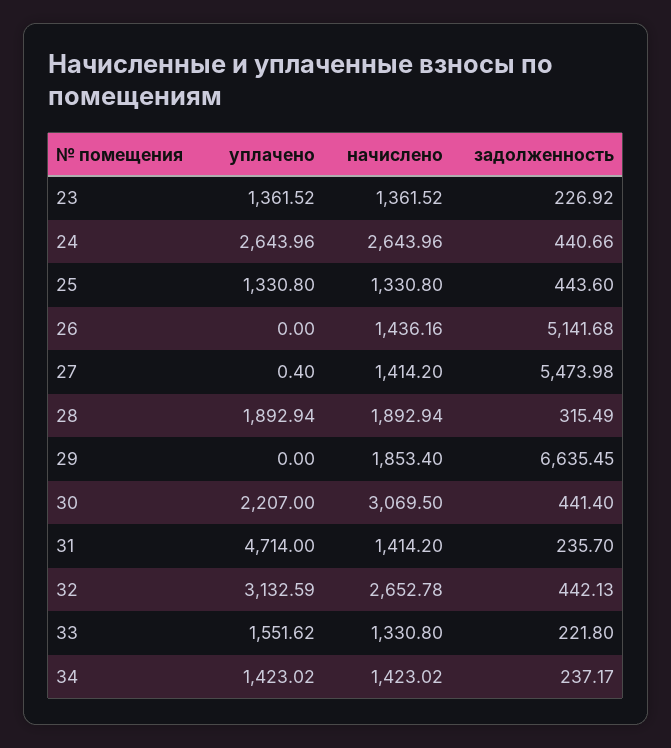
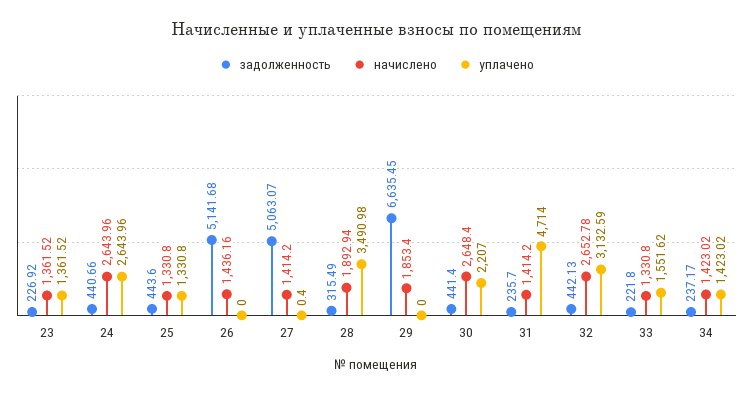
задолженность, 27: 5473.98 -> 5063.07
уплачено, 28: 1892.94 -> 3490.98
начислено, 30: 3069.5 -> 2648.4

